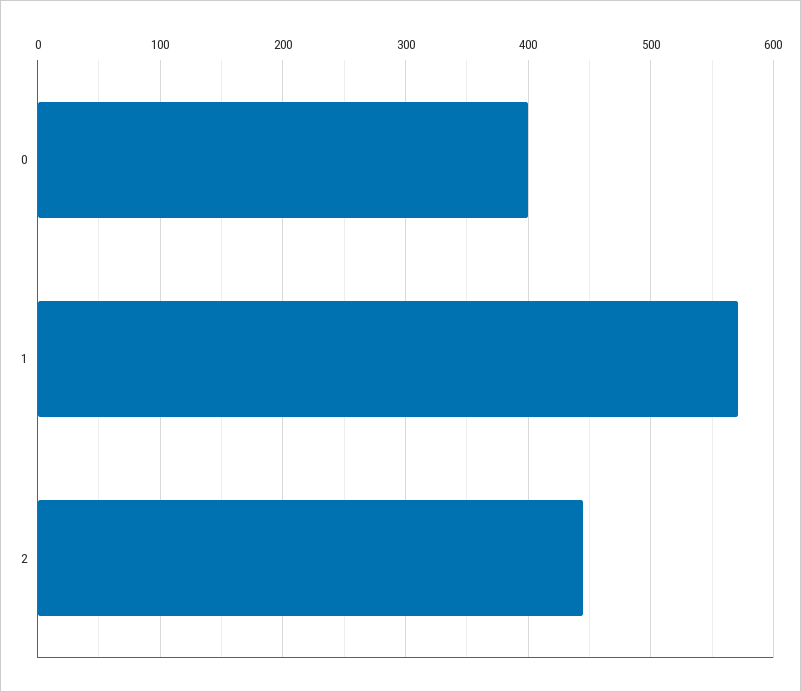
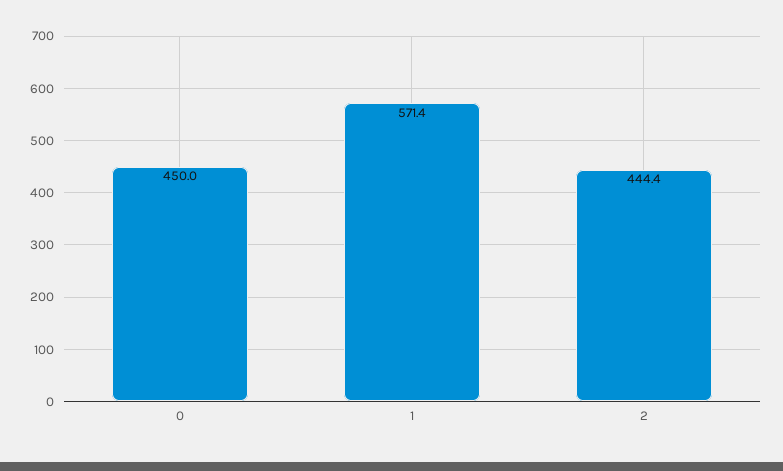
0: 400 -> 450

